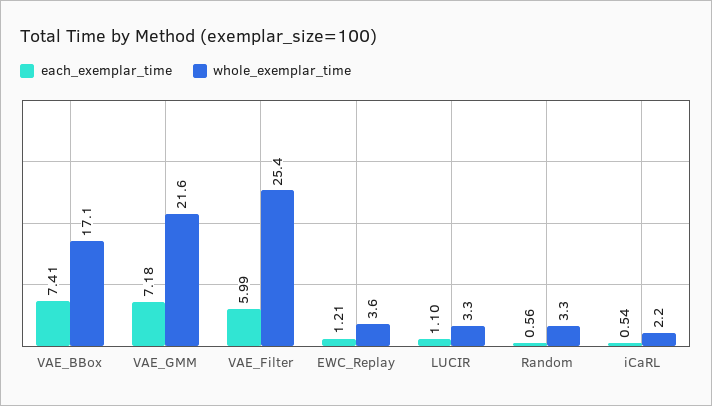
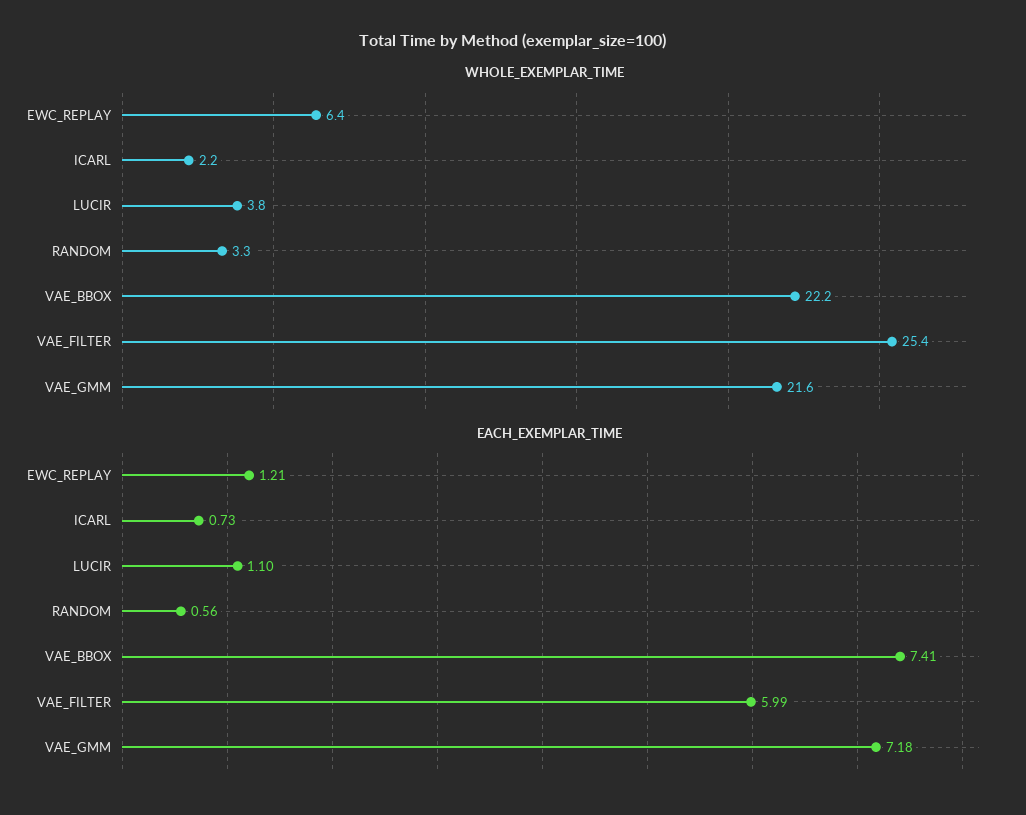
whole_exemplar_time, VAE_BBox: 17.1 -> 22.2
whole_exemplar_time, EWC_Replay: 3.6 -> 6.4
whole_exemplar_time, LUCIR: 3.3 -> 3.8
each_exemplar_time, iCaRL: 0.54 -> 0.73

